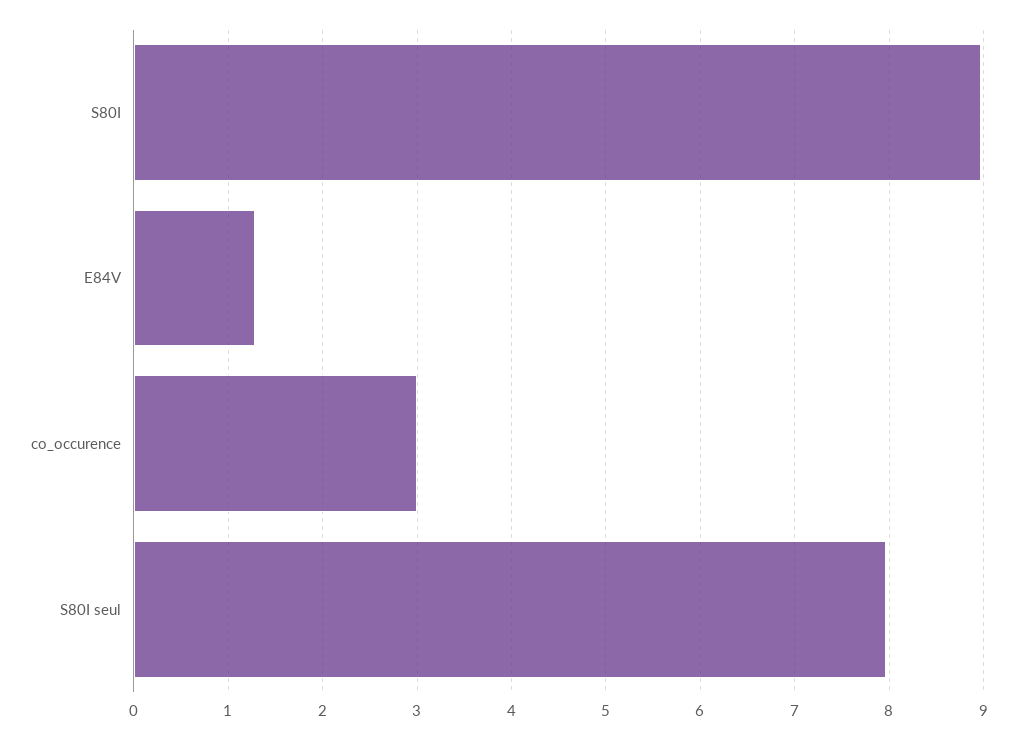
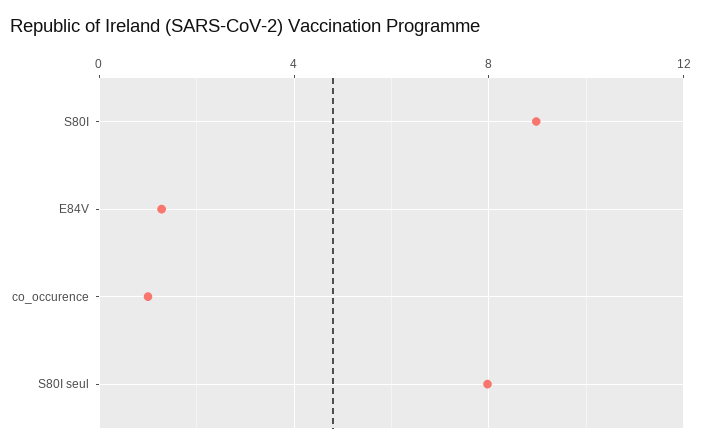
co_occurence: 3 -> 1

